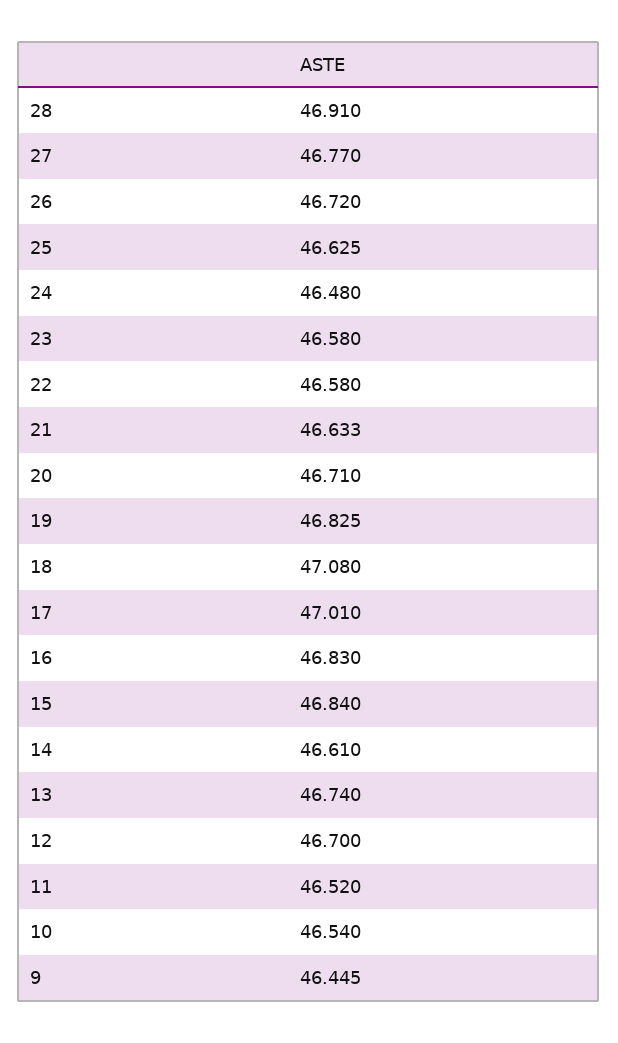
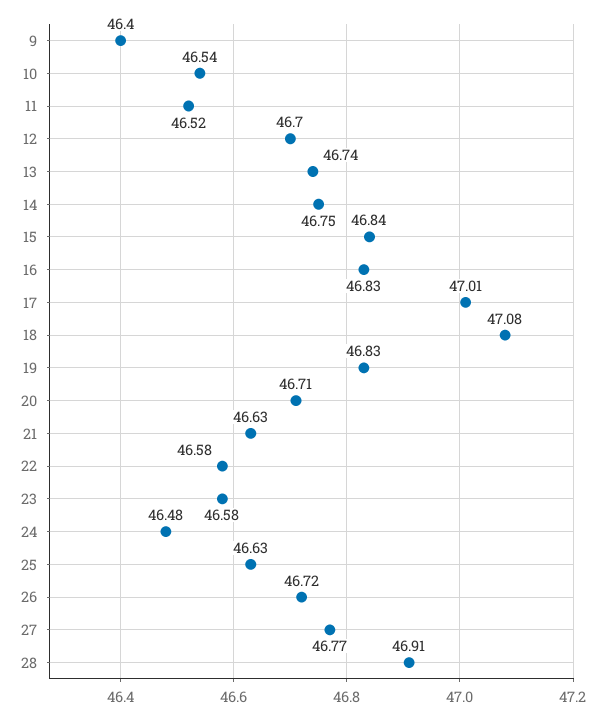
14: 46.61 -> 46.75
9: 46.445 -> 46.4

